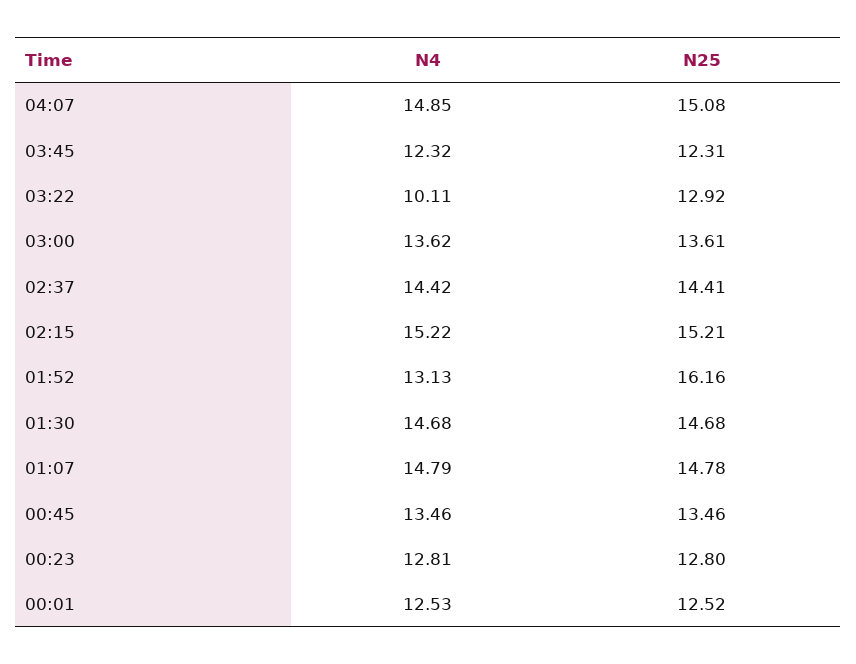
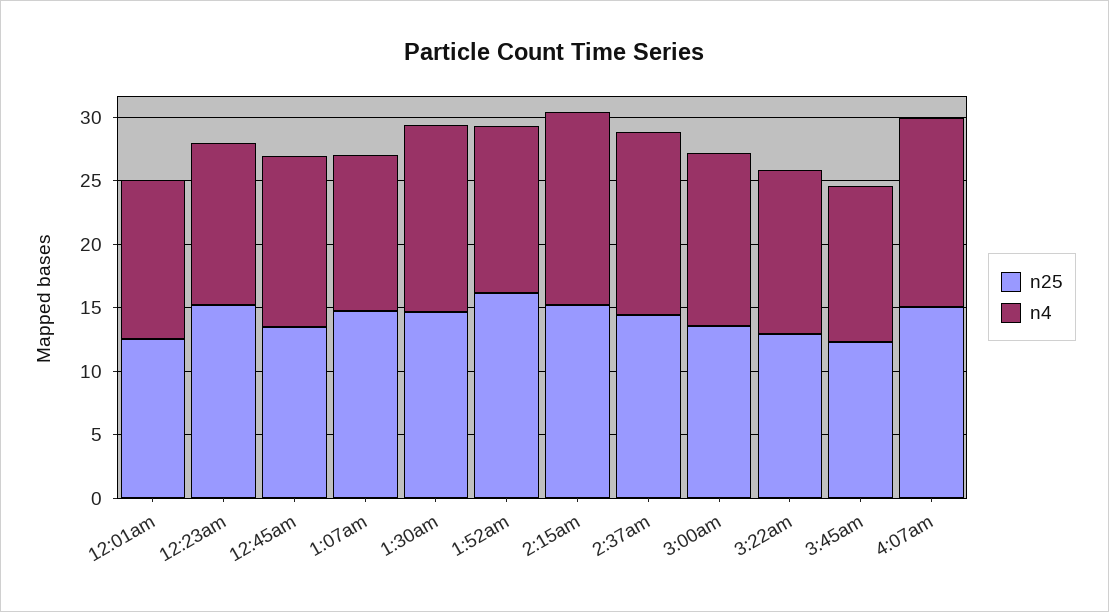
N4, 03:22: 10.11 -> 13
N4, 01:07: 14.79 -> 12
N25, 00:23: 12.8 -> 15

